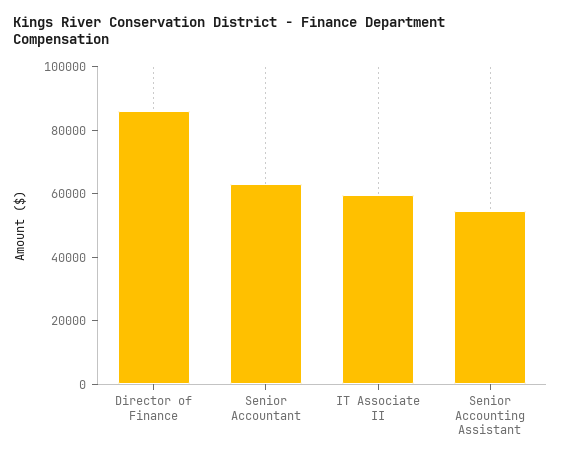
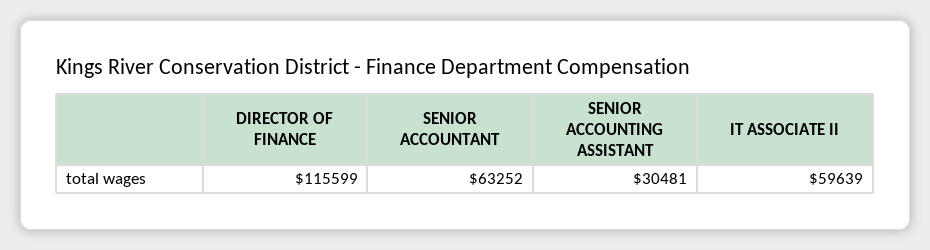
Director of Finance: 85000 -> 115599
Senior Accounting Assistant: 55000 -> 30481

